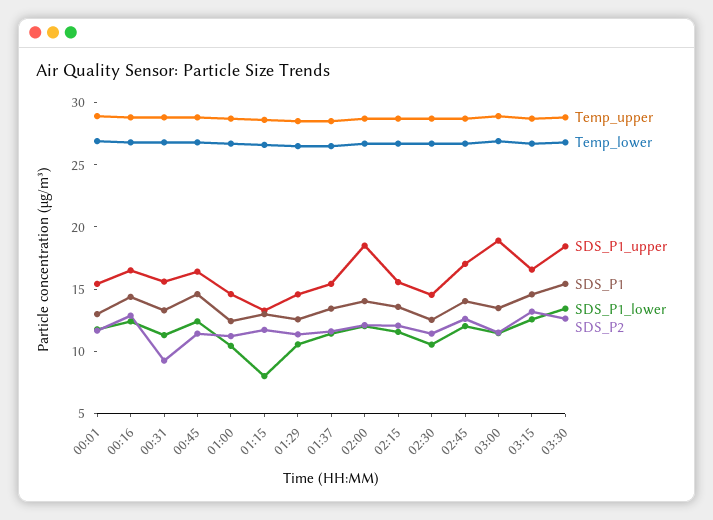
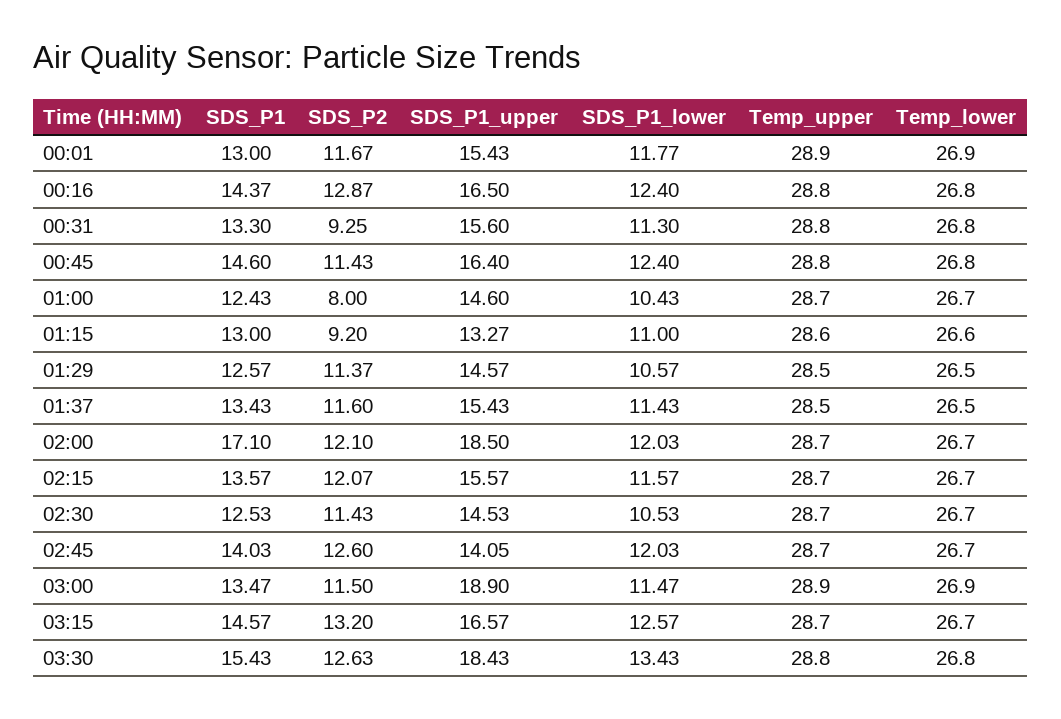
SDS_P2, 01:00: 11 -> 8
SDS_P1_lower, 01:15: 8 -> 11
SDS_P2, 01:15: 12 -> 9.2
SDS_P1, 02:00: 14 -> 17.1
SDS_P1_upper, 02:45: 17 -> 14.05

